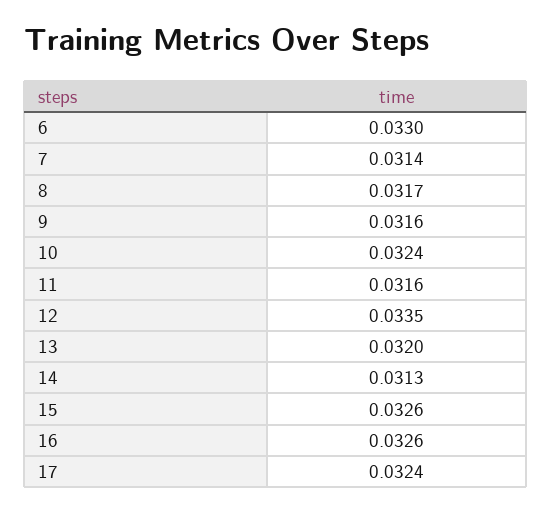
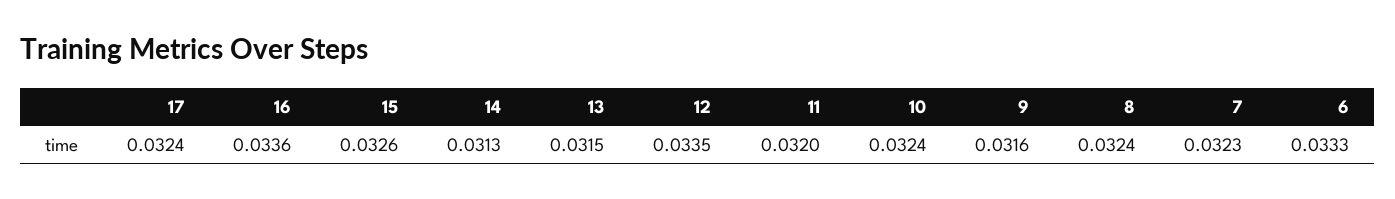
6: 0.033 -> 0.0333
7: 0.0314 -> 0.0323
8: 0.0317 -> 0.0324
11: 0.0316 -> 0.032
13: 0.032 -> 0.0315
16: 0.0326 -> 0.0336

